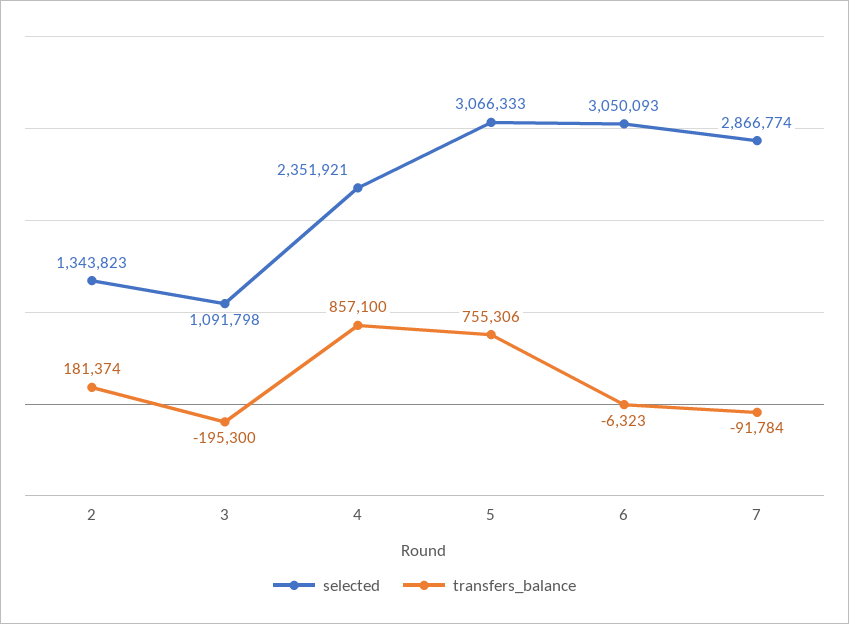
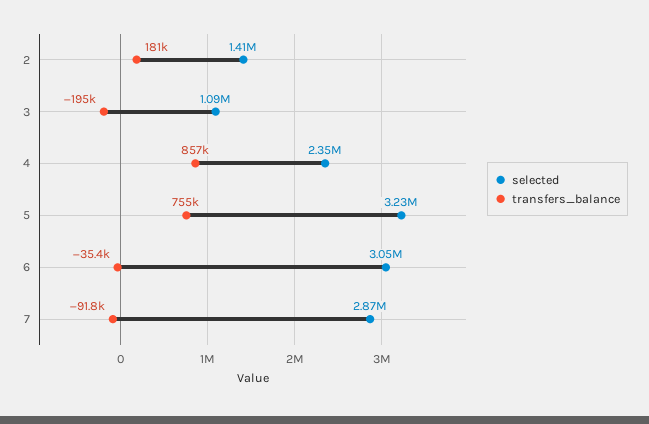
selected, 2: 1343823 -> 1410000
selected, 5: 3066333 -> 3230000
transfers_balance, 6: -6323 -> -35400

